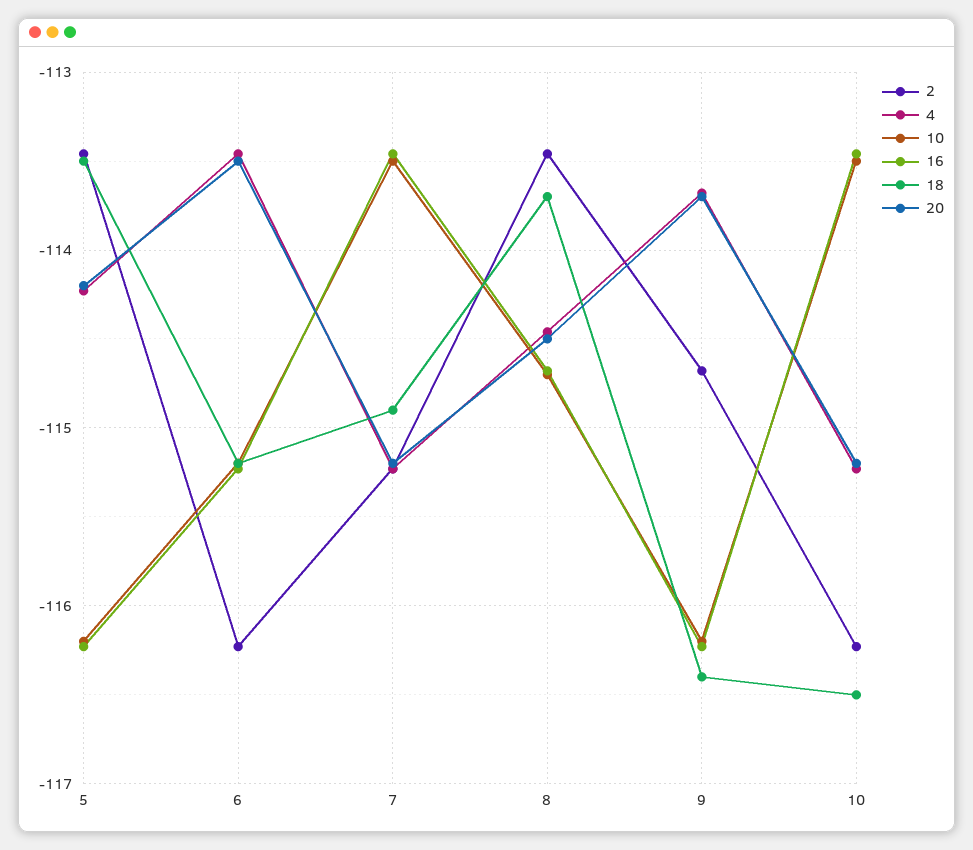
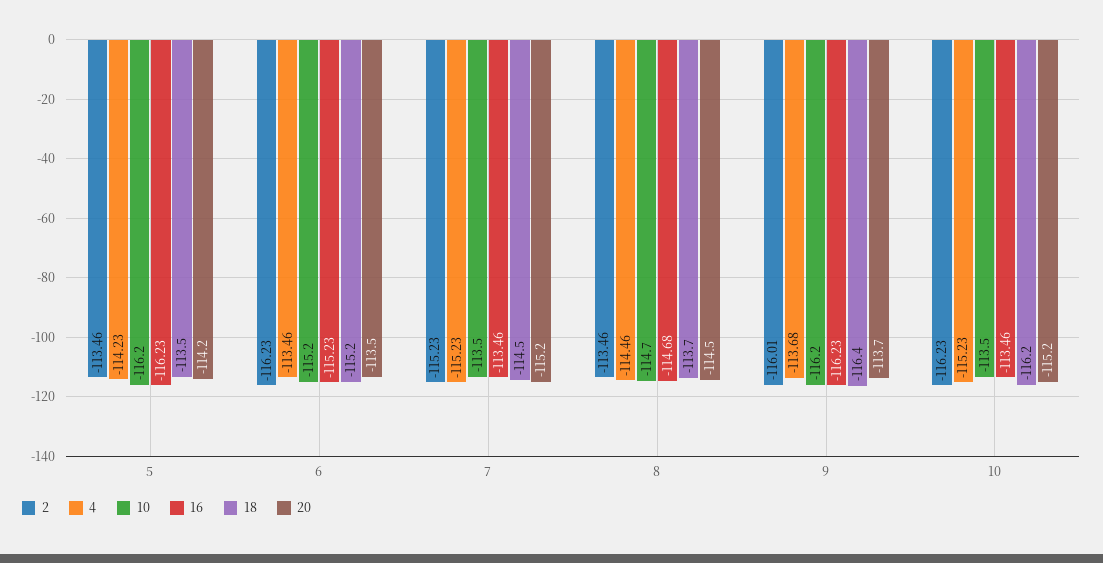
18, 7: -114.9 -> -114.5
2, 9: -114.7 -> -116.01
18, 10: -116.5 -> -116.2

